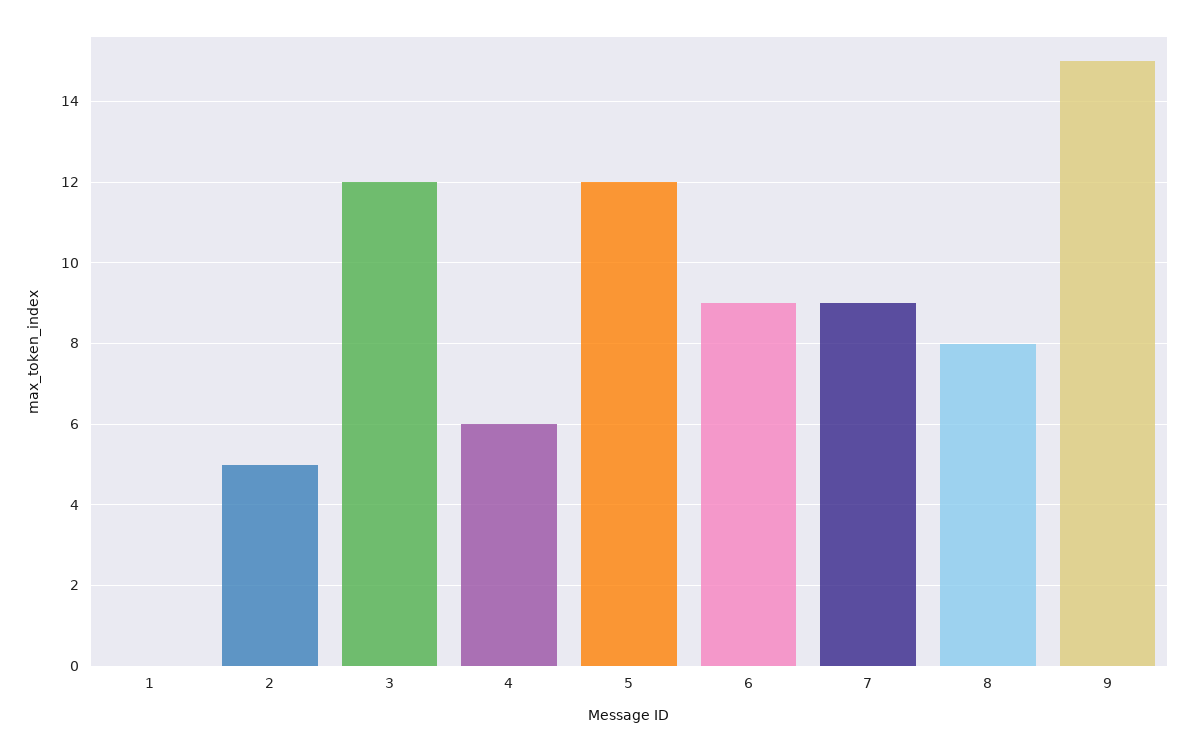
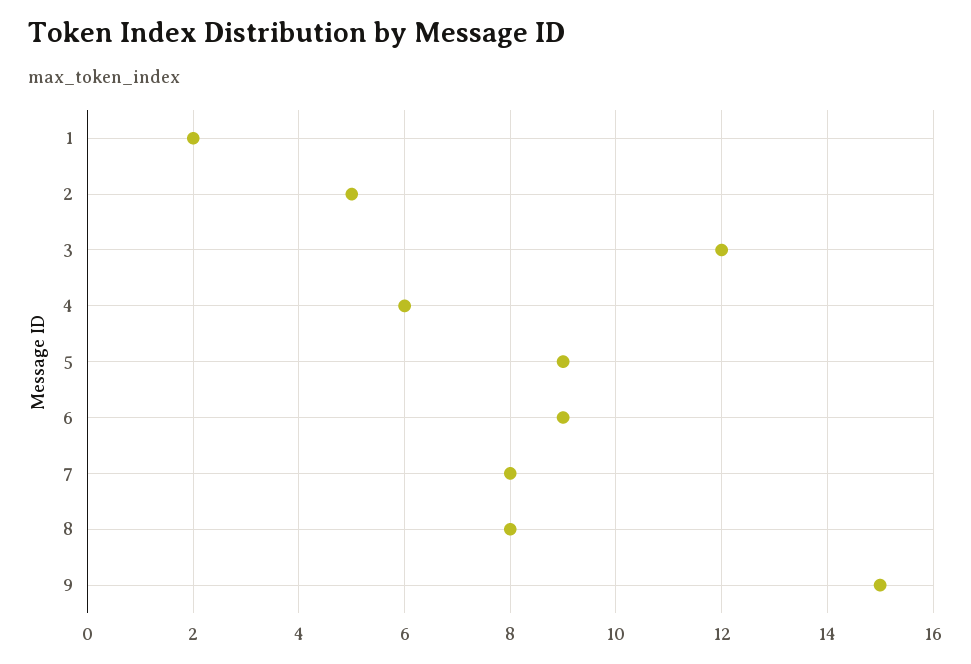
1: 0 -> 2
5: 12 -> 9
7: 9 -> 8

